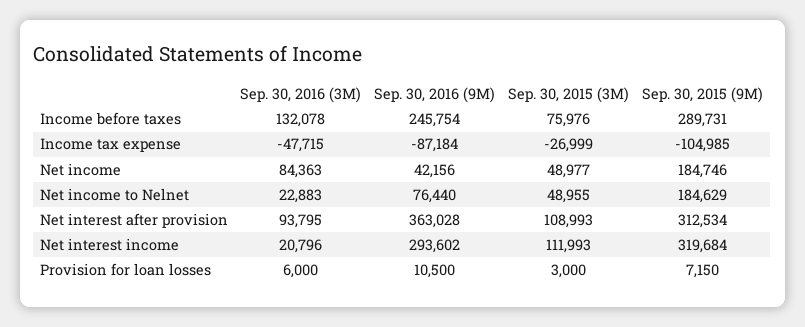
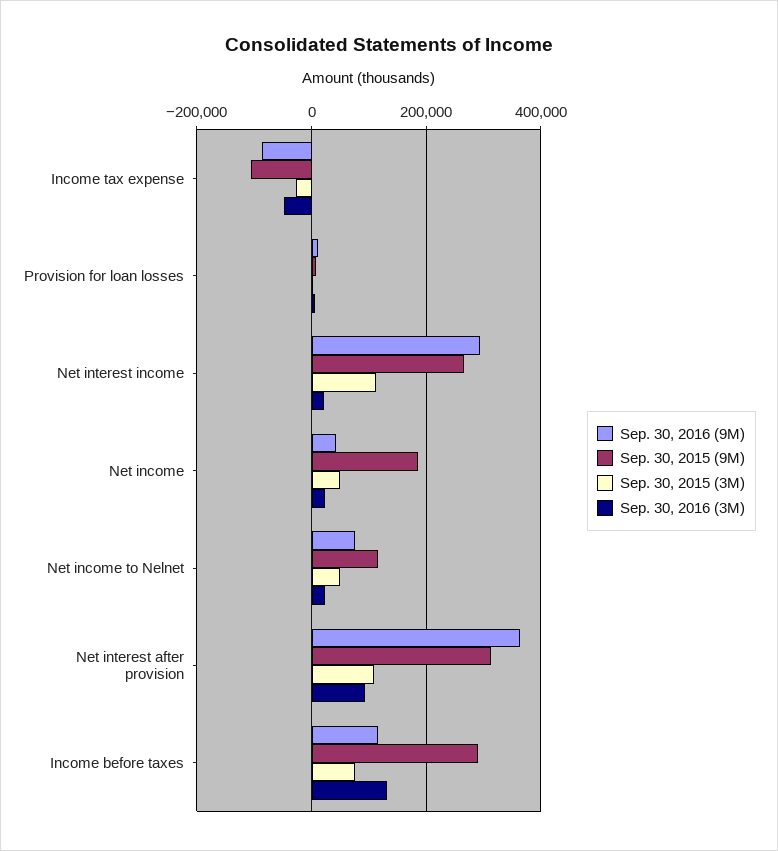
Sep. 30, 2016 (9M), Income before taxes: 245754 -> 120000
Sep. 30, 2016 (3M), Net income: 84363 -> 20000
Sep. 30, 2015 (9M), Net income to Nelnet: 184629 -> 120000
Sep. 30, 2015 (9M), Net interest income: 319684 -> 260000

